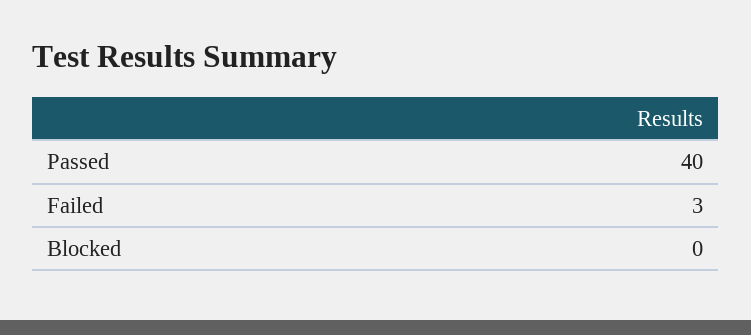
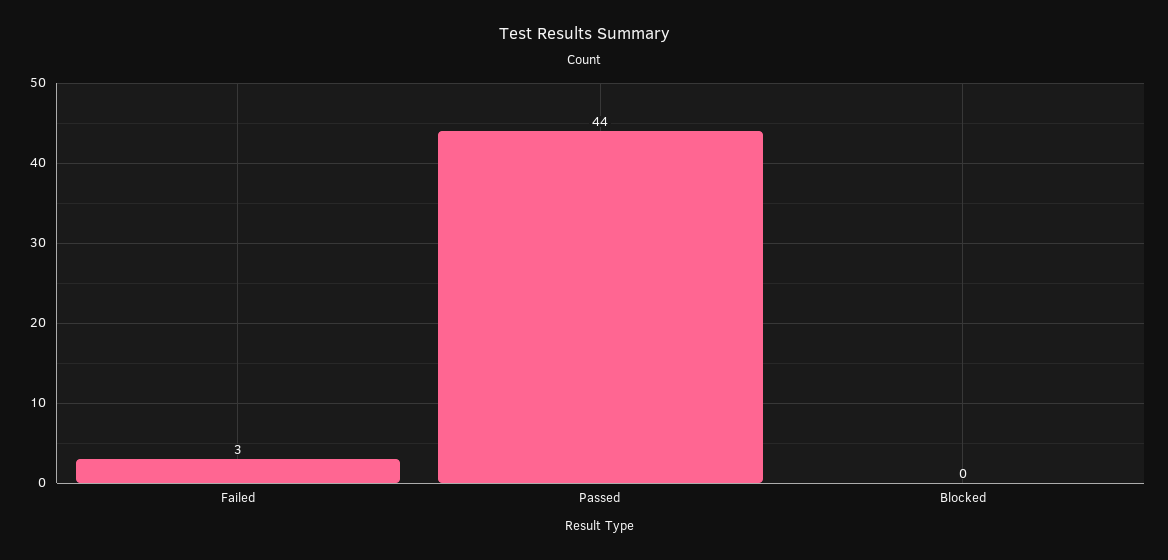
Passed: 40 -> 44

